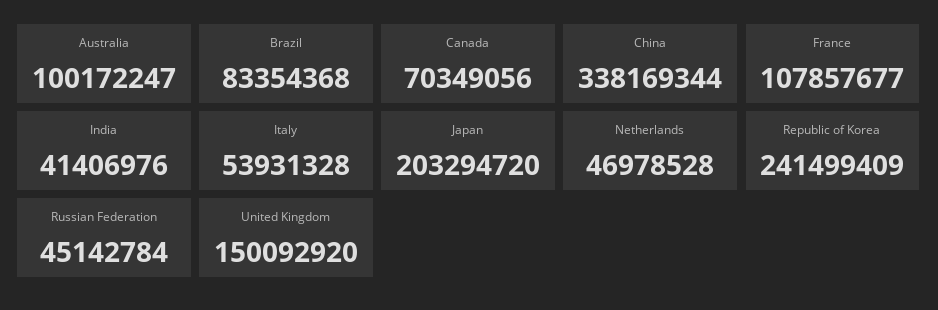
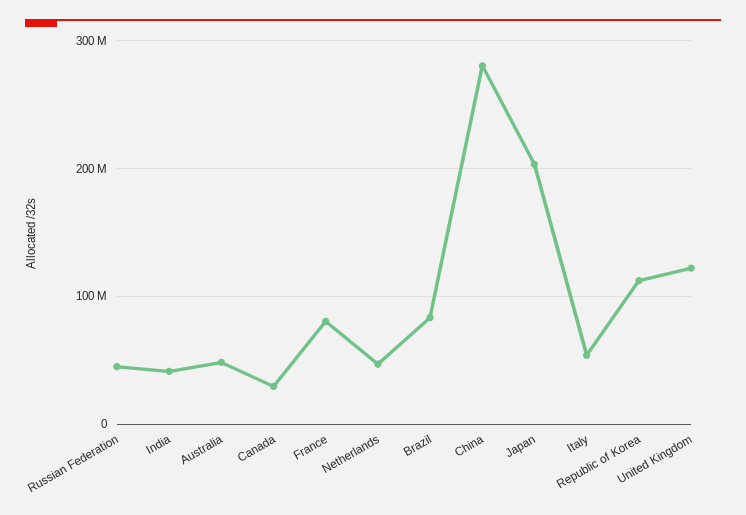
Australia: 100172247 -> 50000000
Canada: 70349056 -> 30000000
China: 338169344 -> 280000000
France: 107857677 -> 80000000
Republic of Korea: 241499409 -> 110000000
United Kingdom: 150092920 -> 120000000

